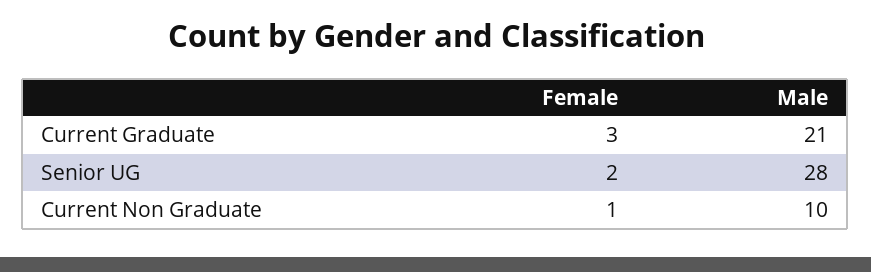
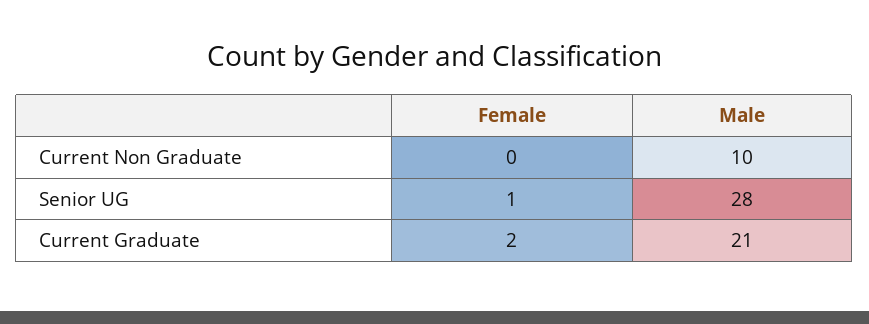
Female, Current Graduate: 3 -> 2
Female, Senior UG: 2 -> 1
Female, Current Non Graduate: 1 -> 0

